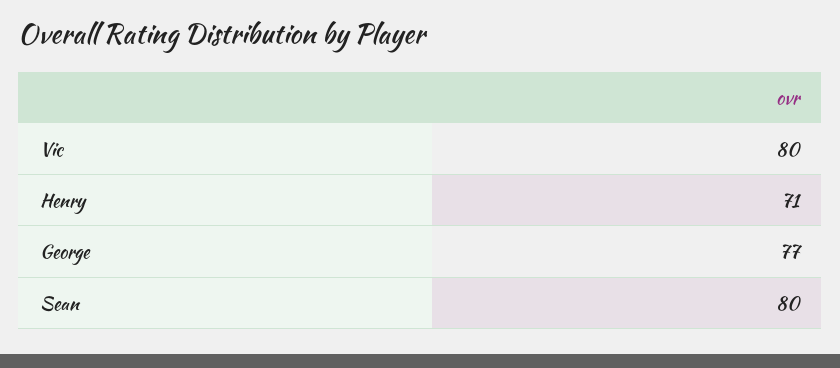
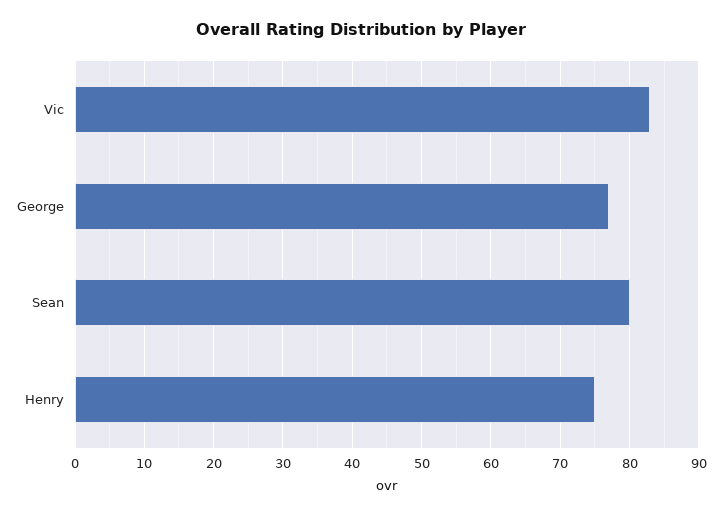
Vic: 80 -> 83
Henry: 71 -> 75

